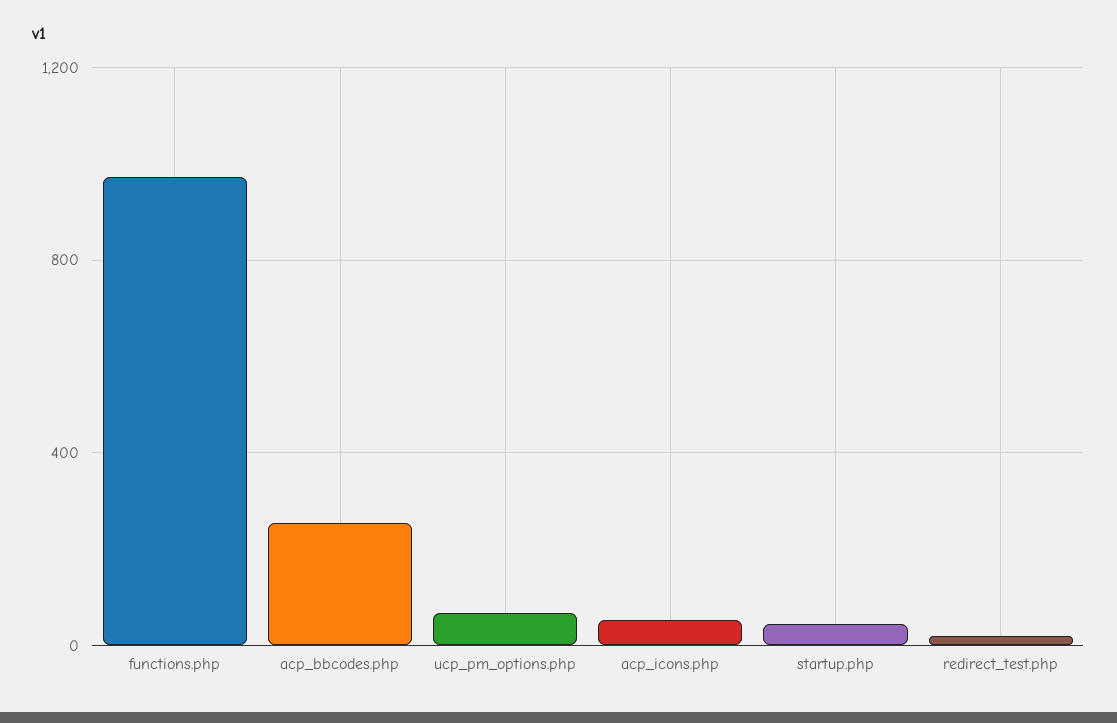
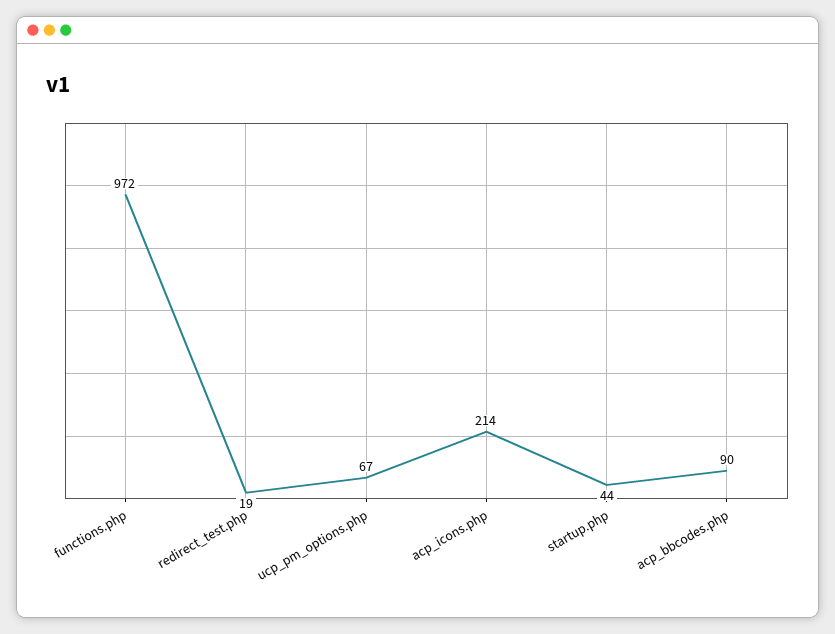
acp_bbcodes.php: 250 -> 90
acp_icons.php: 50 -> 214

